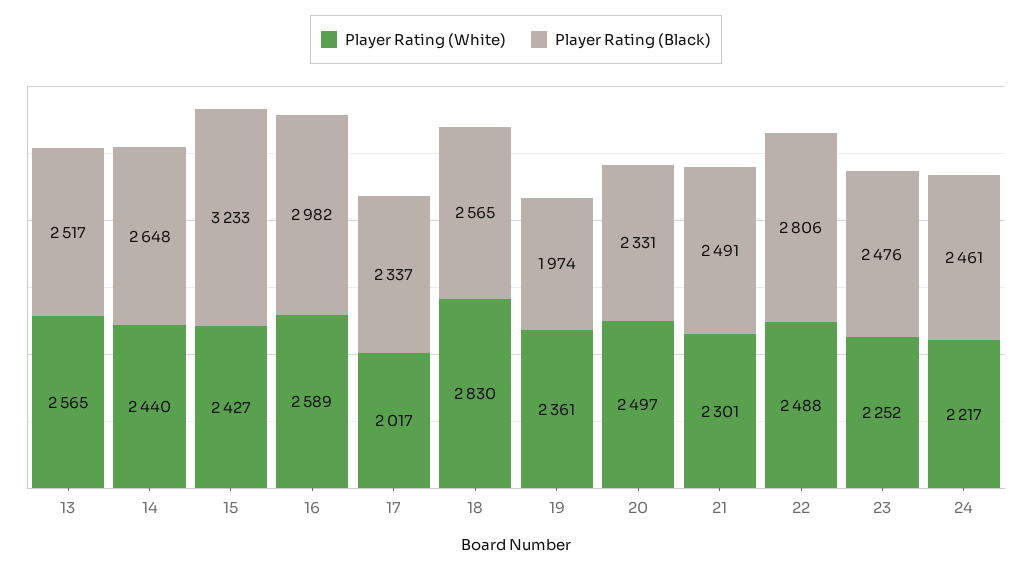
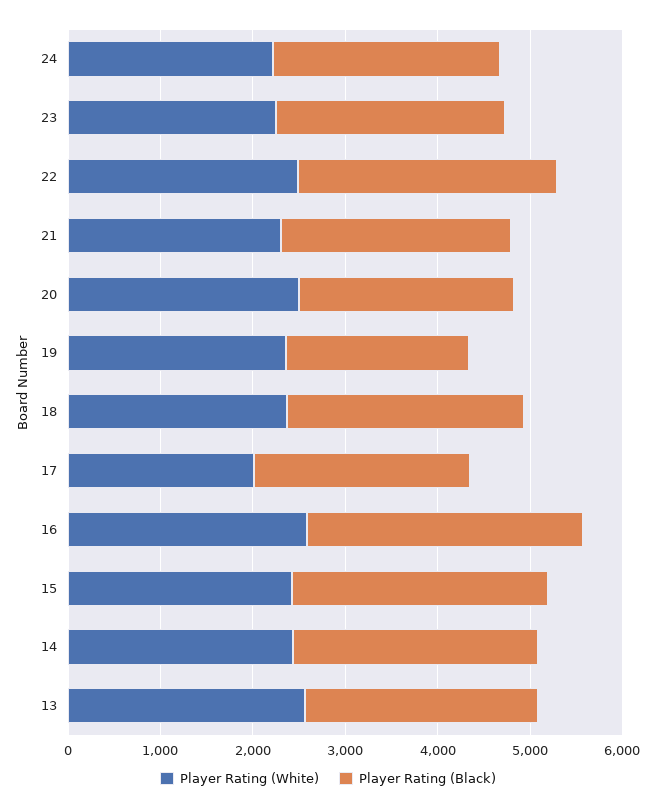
Player Rating (Black), 15: 3233 -> 2800
Player Rating (White), 18: 2830 -> 2400

